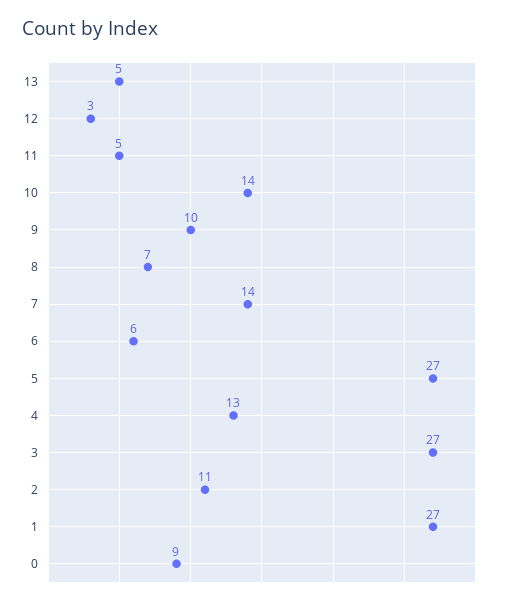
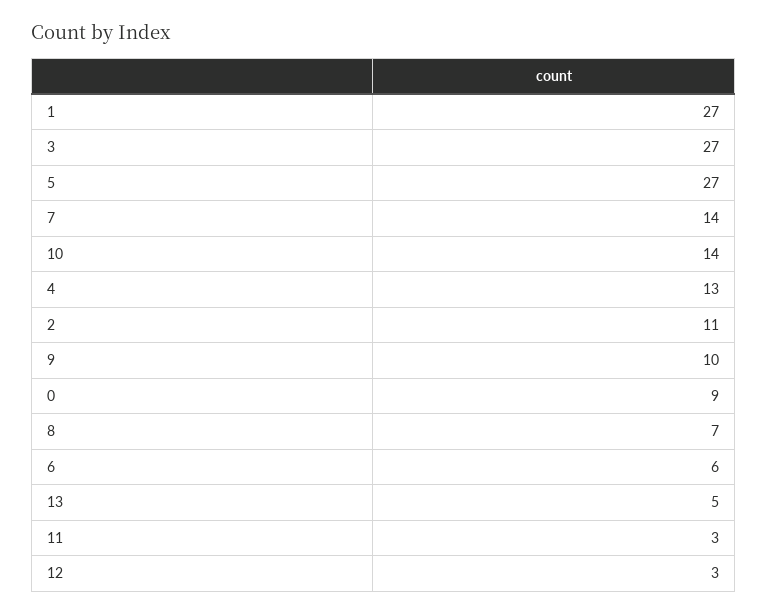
11: 5 -> 3

